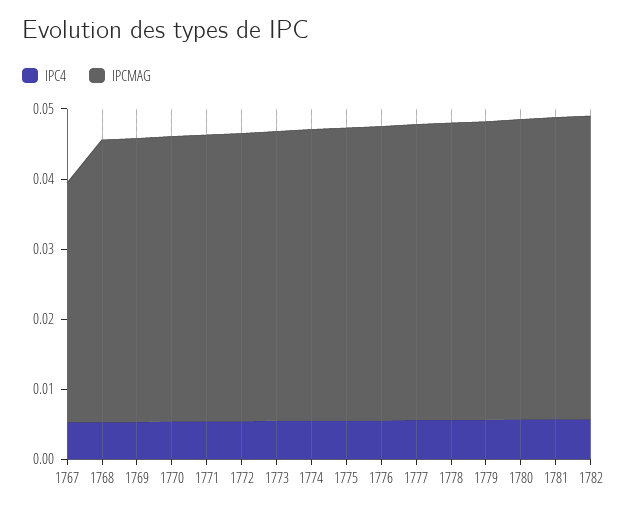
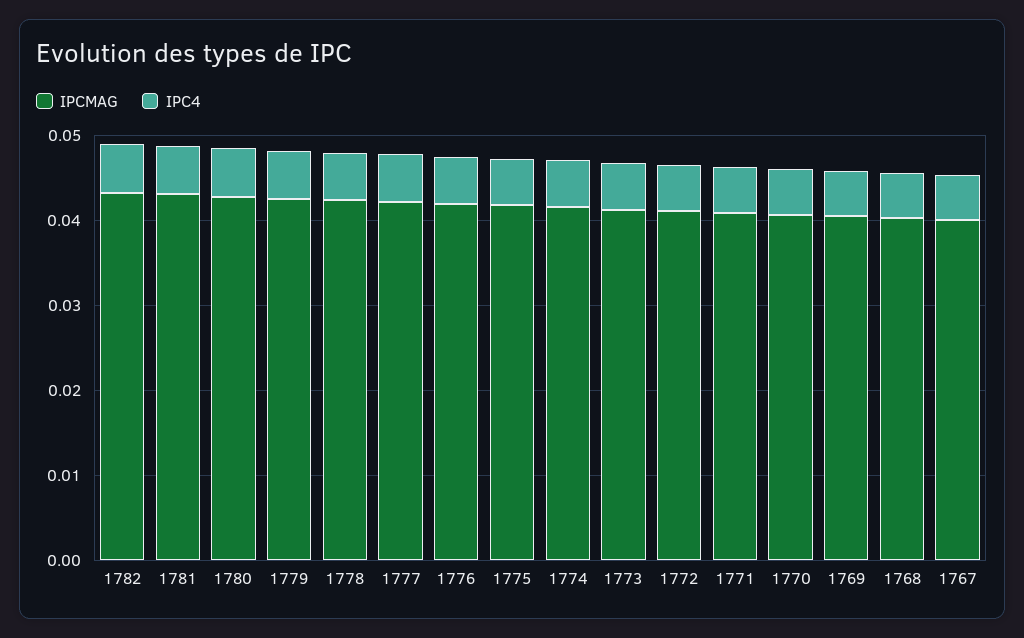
IPCMAG, 1767: 0.034 -> 0.04

